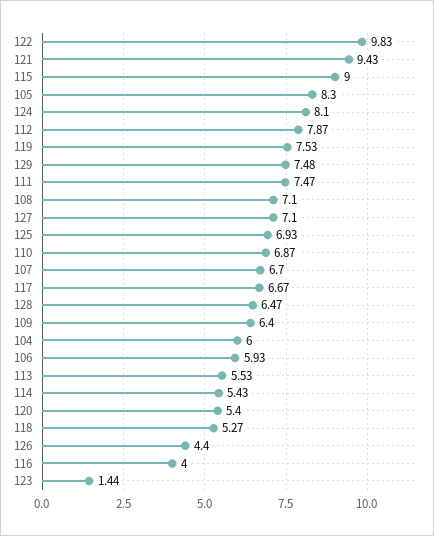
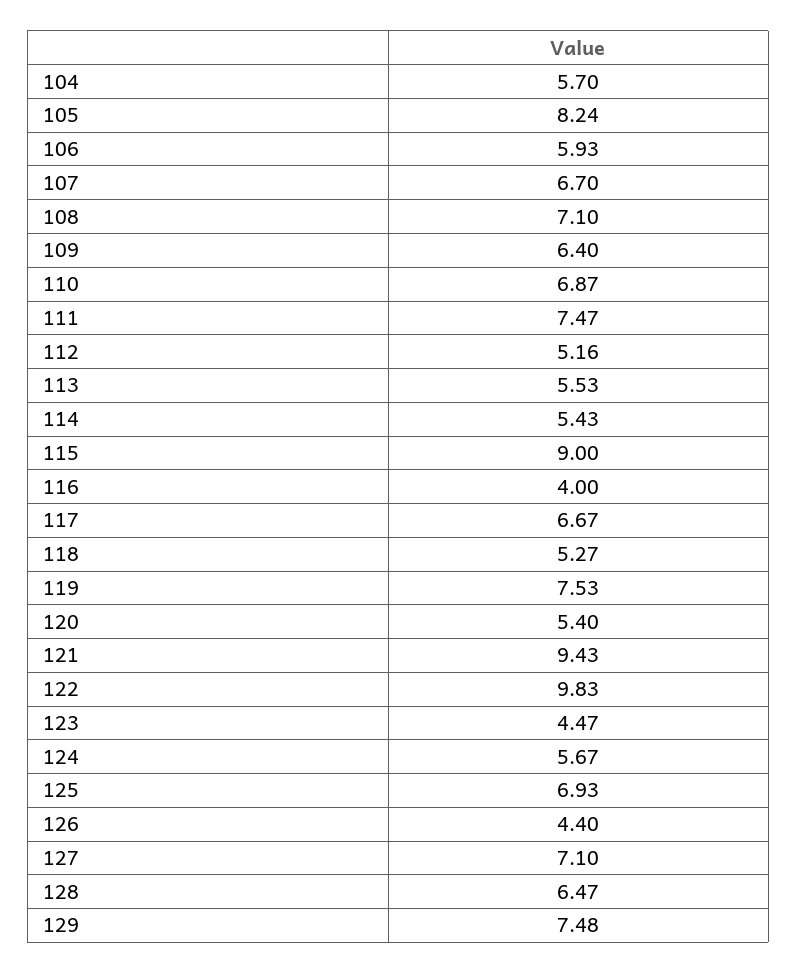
105: 8.3 -> 8.24
124: 8.1 -> 5.67
112: 7.87 -> 5.16
104: 6 -> 5.7
123: 1.44 -> 4.47

